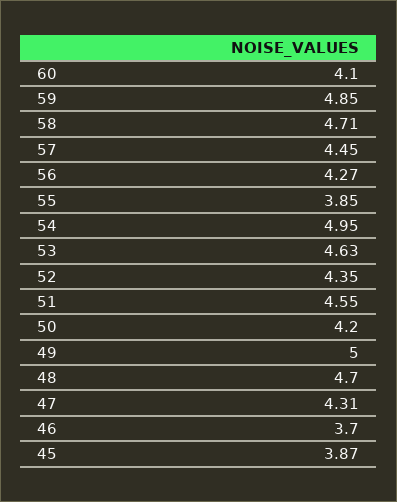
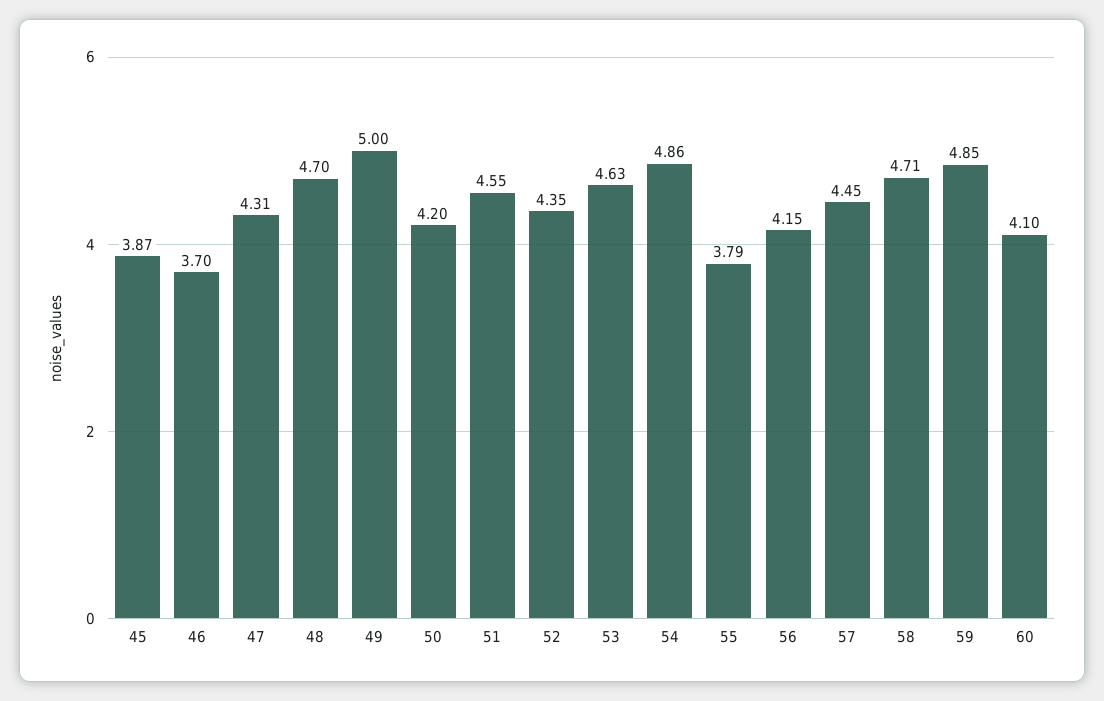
56: 4.27 -> 4.15
55: 3.85 -> 3.79
54: 4.95 -> 4.86

